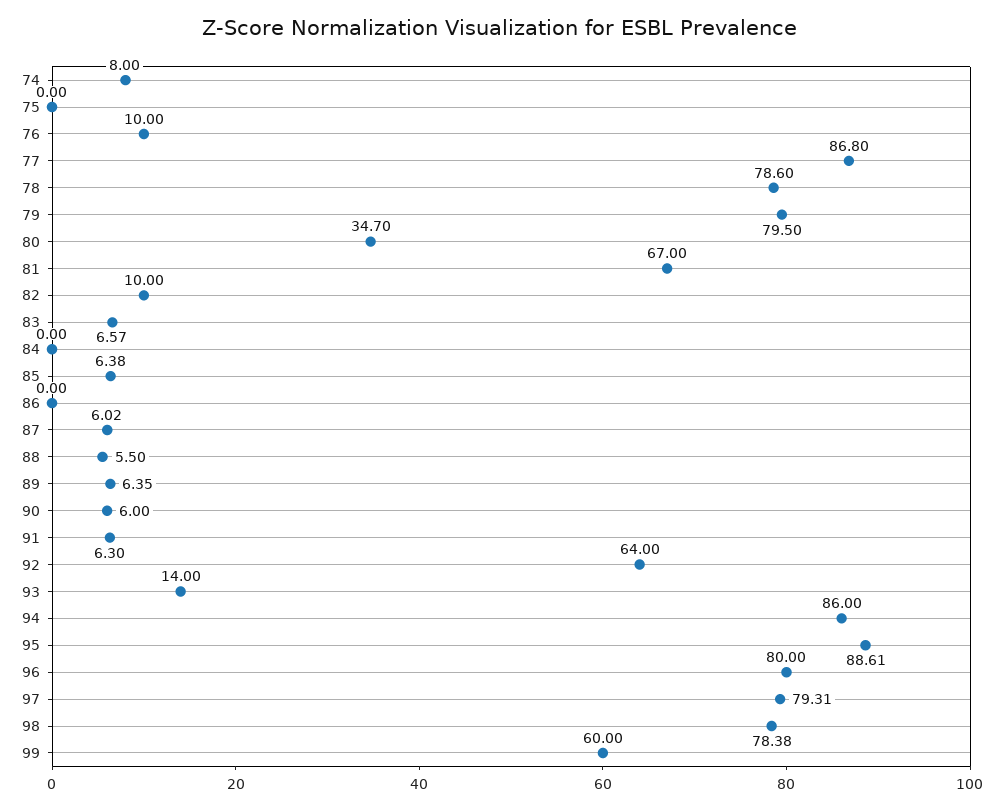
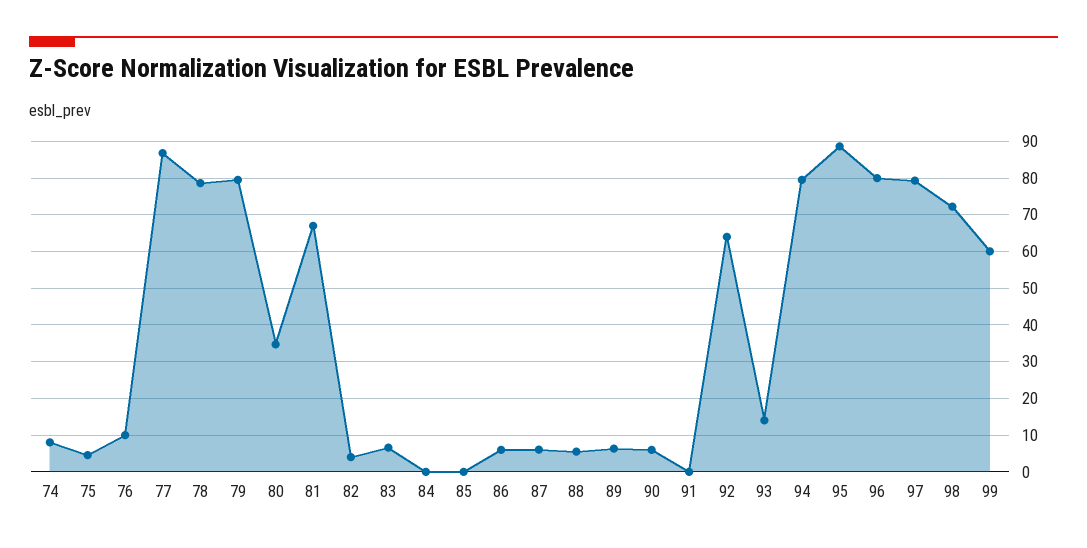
75: 0 -> 4
82: 10 -> 4
85: 6.38 -> 0
86: 0 -> 6
91: 6.3 -> 0
94: 86 -> 80
98: 78.38 -> 72

